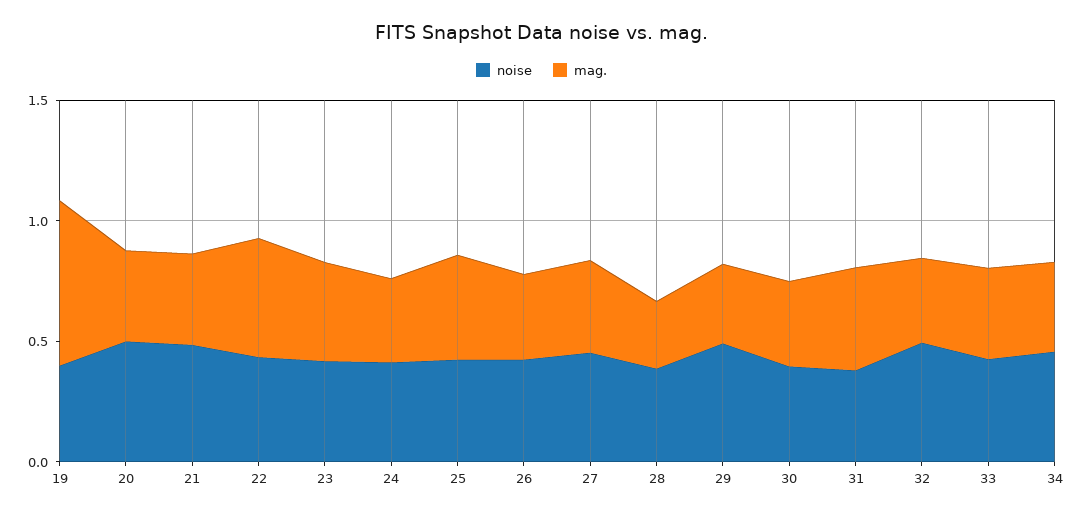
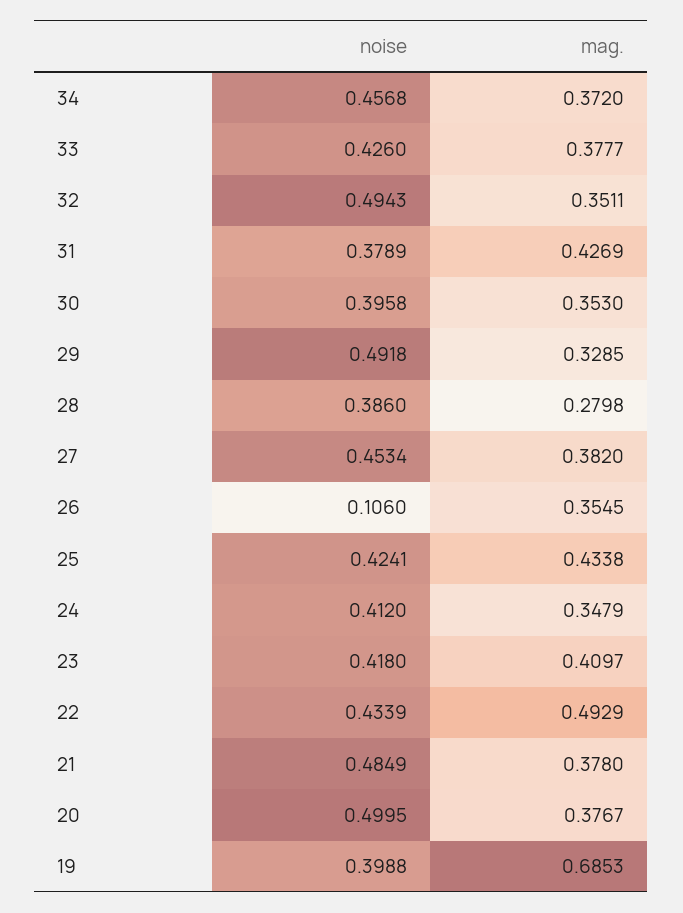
noise, 26: 0.4 -> 0.106

